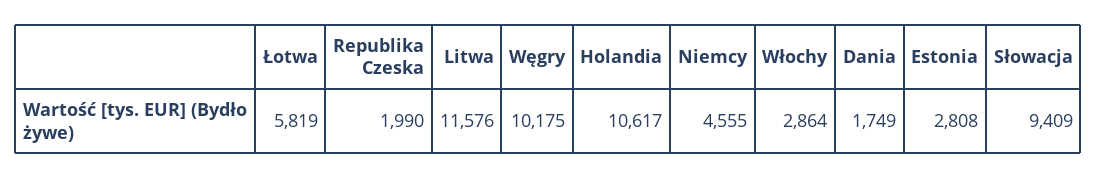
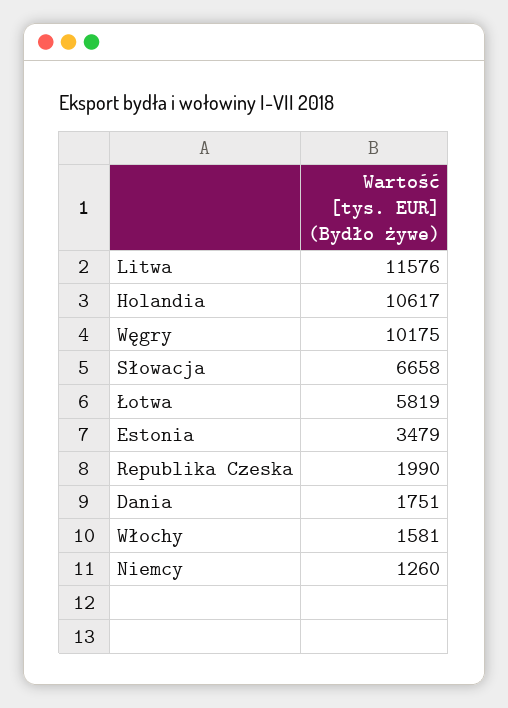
Niemcy: 4555 -> 1260
Włochy: 2864 -> 1581
Dania: 1749 -> 1751
Estonia: 2808 -> 3479
Słowacja: 9409 -> 6658

